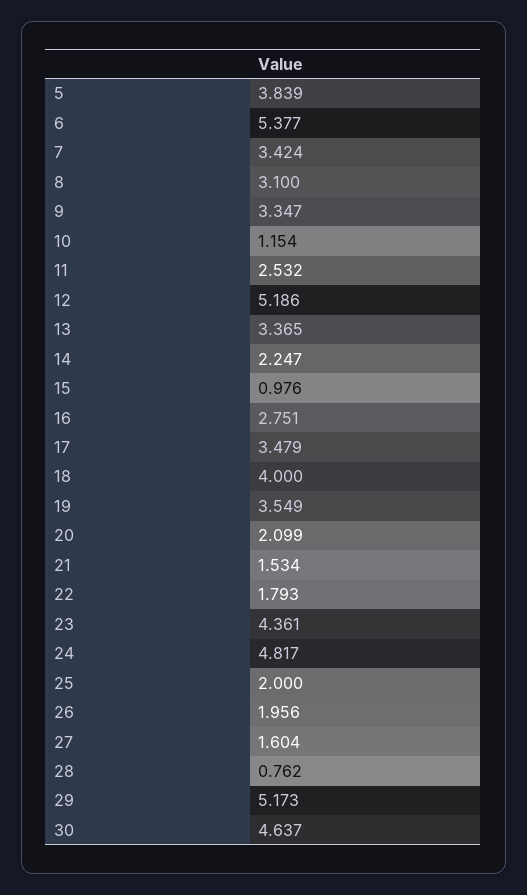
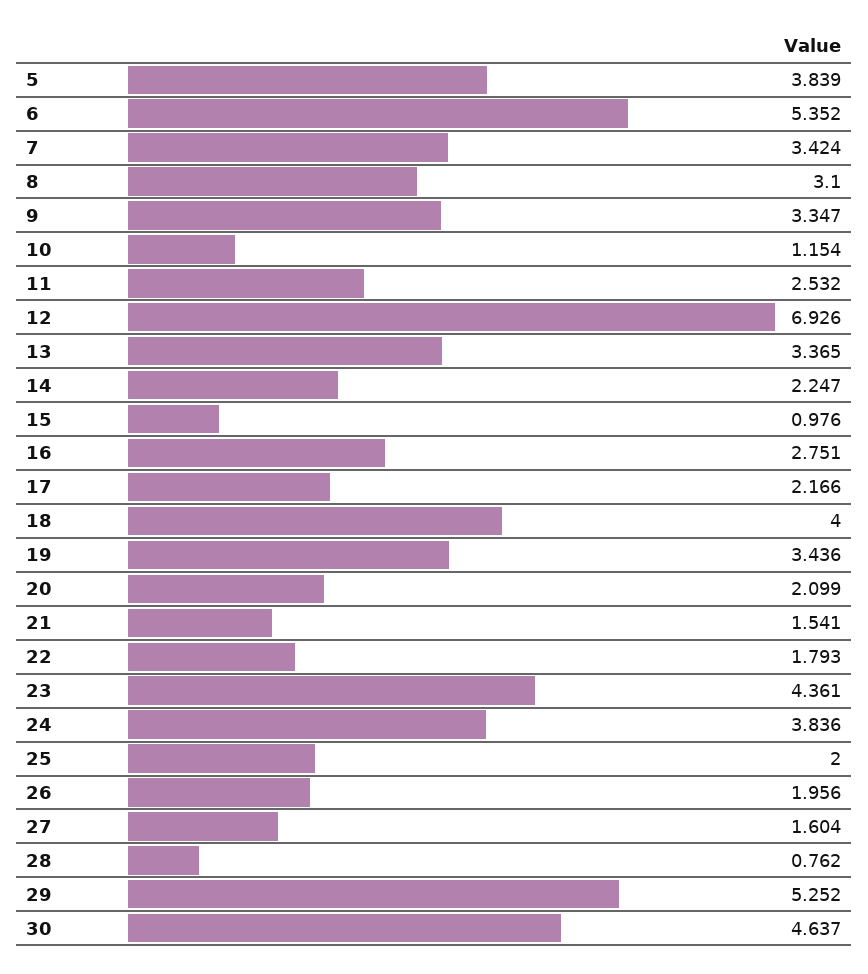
6: 5.377 -> 5.352
12: 5.186 -> 6.926
17: 3.479 -> 2.166
19: 3.549 -> 3.436
21: 1.534 -> 1.541
24: 4.817 -> 3.836
29: 5.173 -> 5.252

